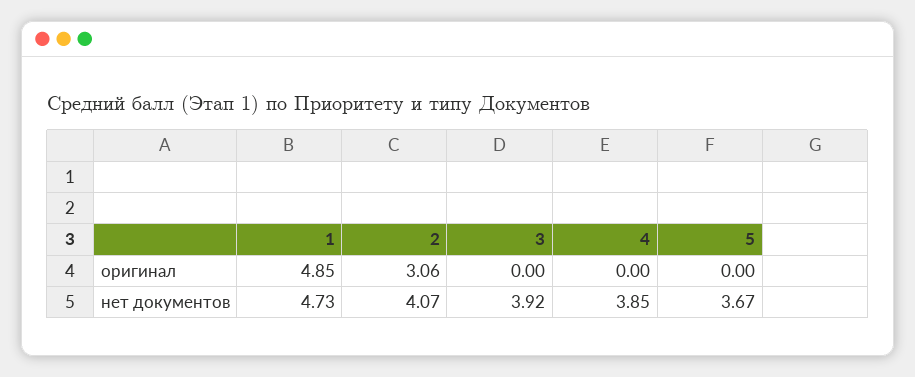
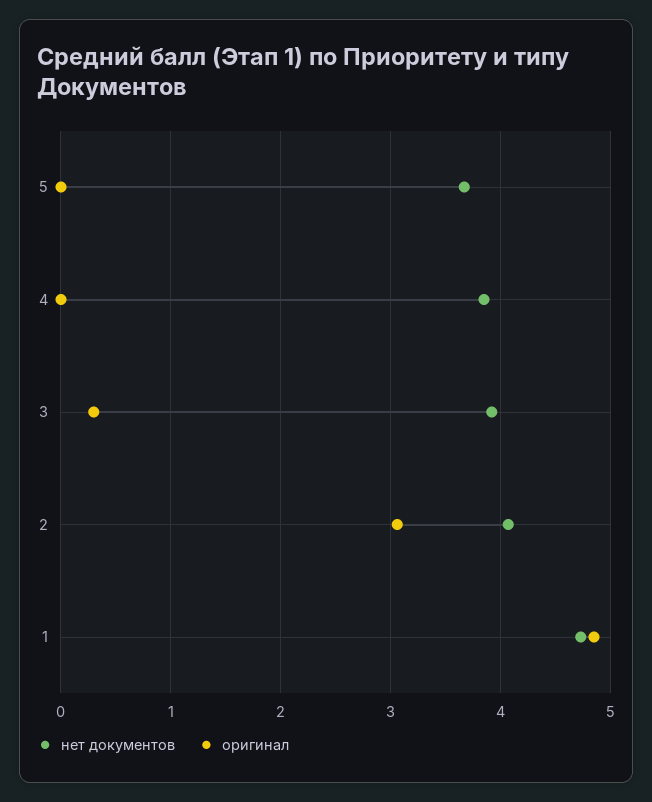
оригинал, 3: 0 -> 0.3

